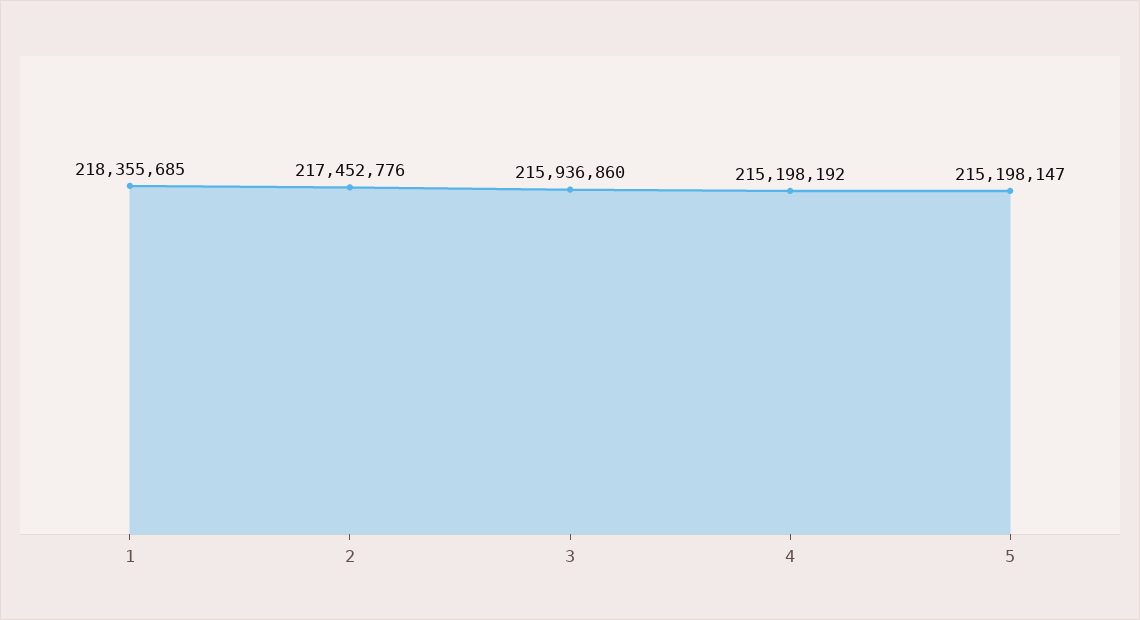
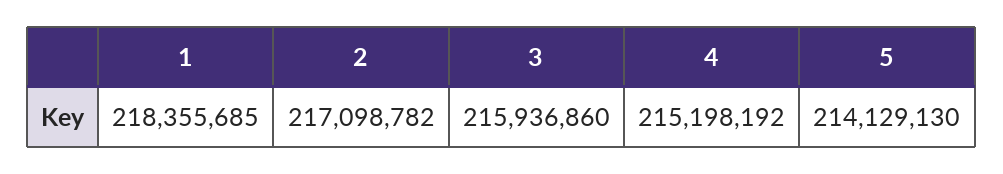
2: 217452776 -> 217098782
5: 215198147 -> 214129130

